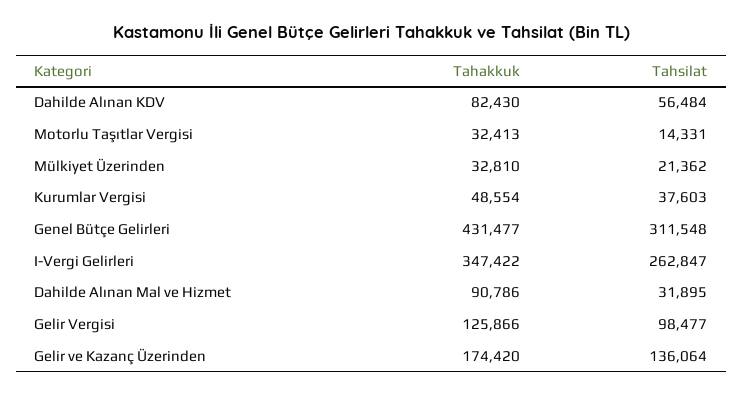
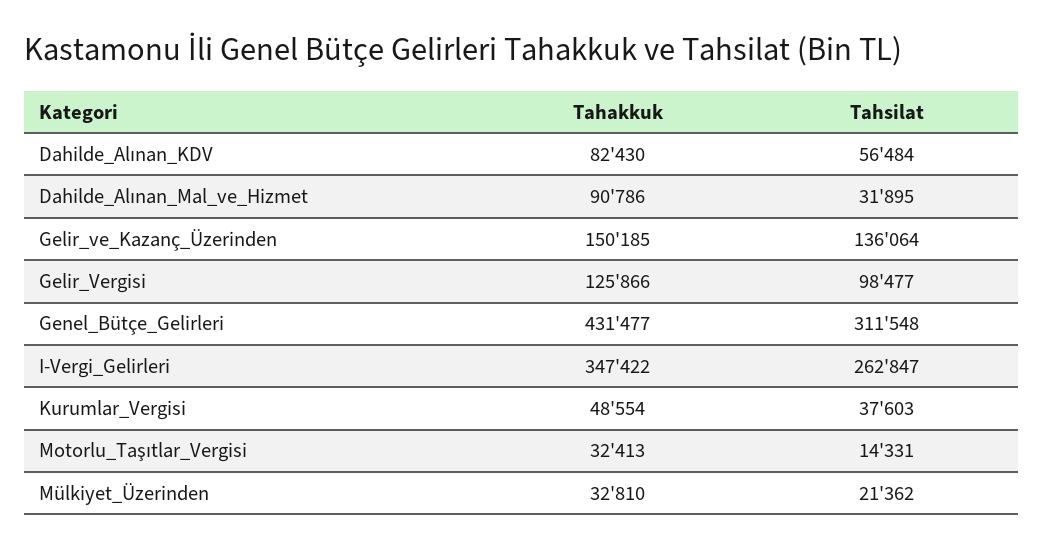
Tahakkuk, Gelir ve Kazanç Üzerinden: 174420 -> 150185

